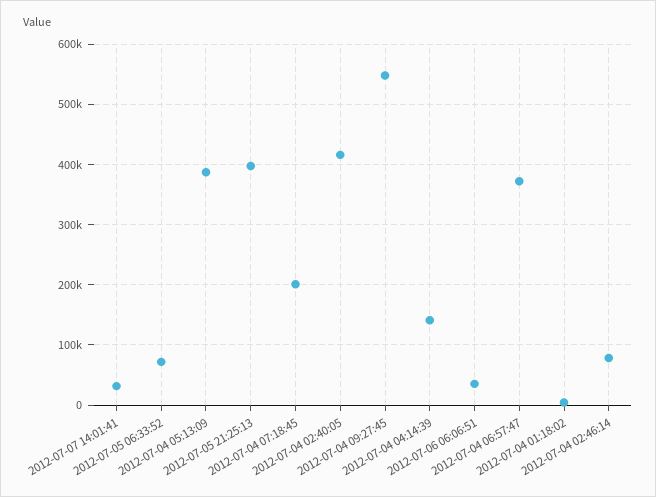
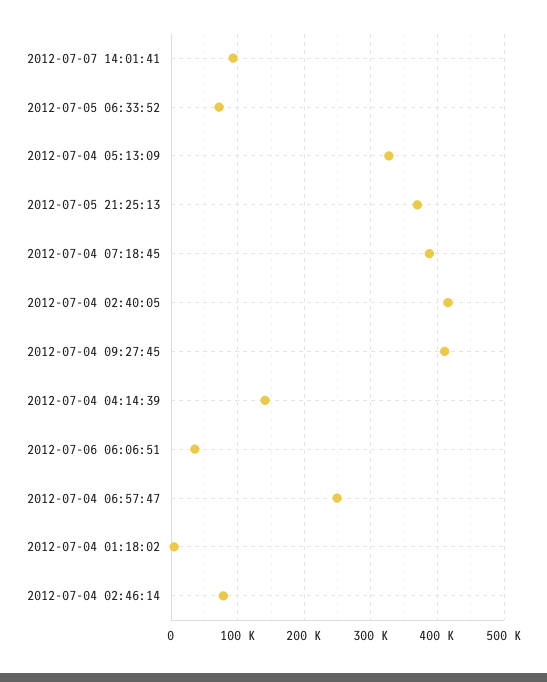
2012-07-07 14:01:41: 30000 -> 90000
2012-07-04 05:13:09: 390000 -> 330000
2012-07-05 21:25:13: 400000 -> 370000
2012-07-04 07:18:45: 200000 -> 390000
2012-07-04 09:27:45: 550000 -> 410000
2012-07-04 06:57:47: 370000 -> 250000

